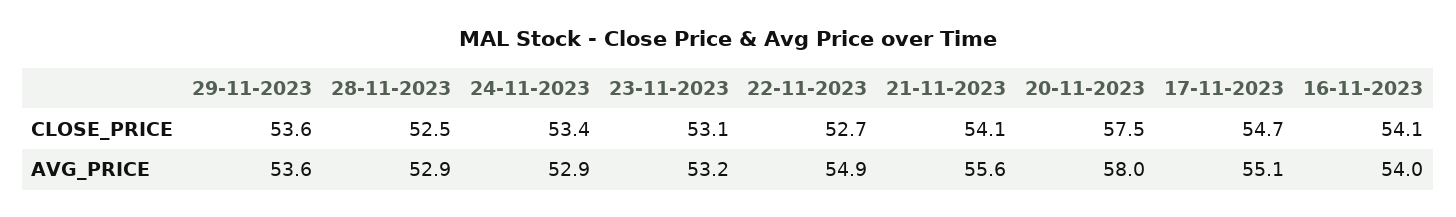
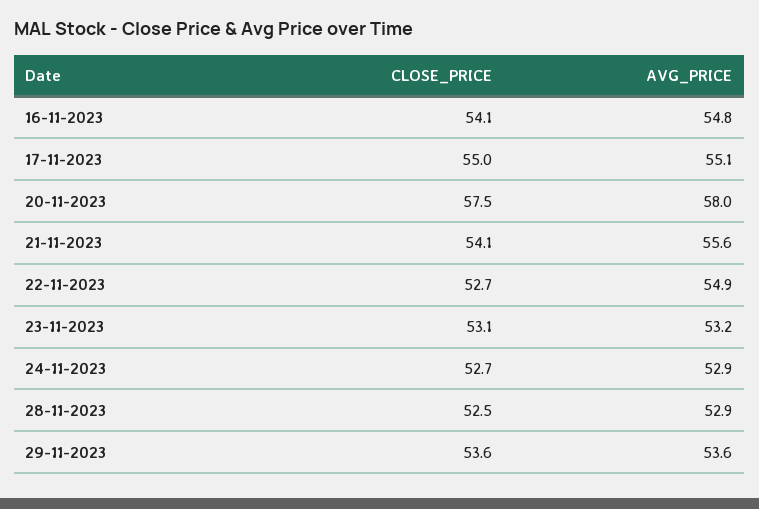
24-11-2023, CLOSE_PRICE: 53.4 -> 52.7
17-11-2023, CLOSE_PRICE: 54.7 -> 55
16-11-2023, AVG_PRICE: 54 -> 54.8

